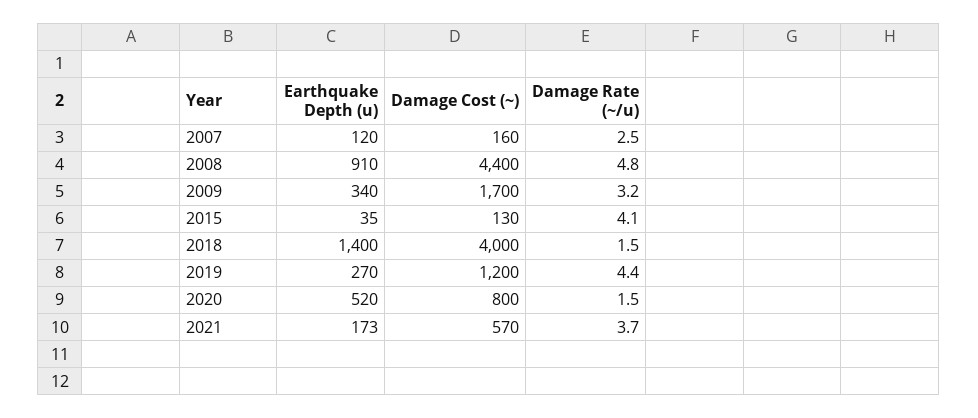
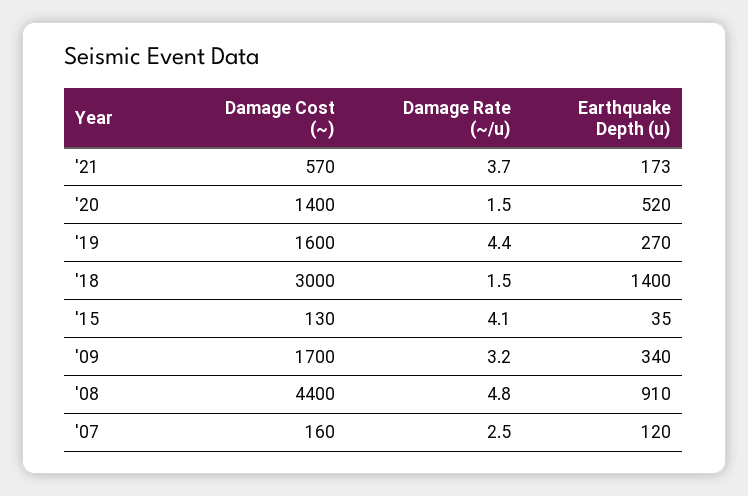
Damage Cost (~), 2018: 4000 -> 3000
Damage Cost (~), 2019: 1200 -> 1600
Damage Cost (~), 2020: 800 -> 1400

